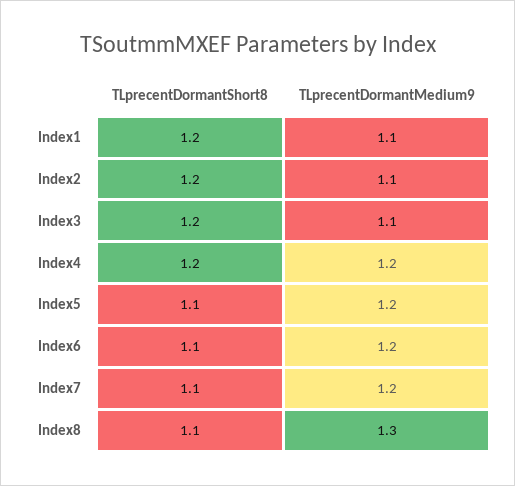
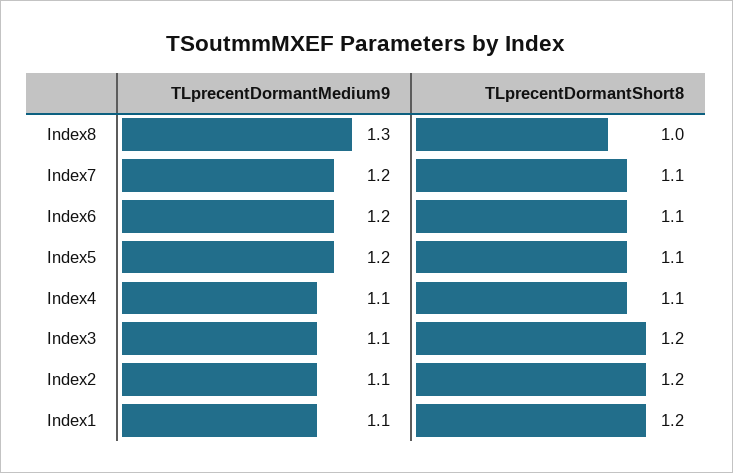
TLprecentDormantShort8, Index4: 1.2 -> 1.1
TLprecentDormantMedium9, Index4: 1.2 -> 1.1
TLprecentDormantShort8, Index8: 1.1 -> 1

